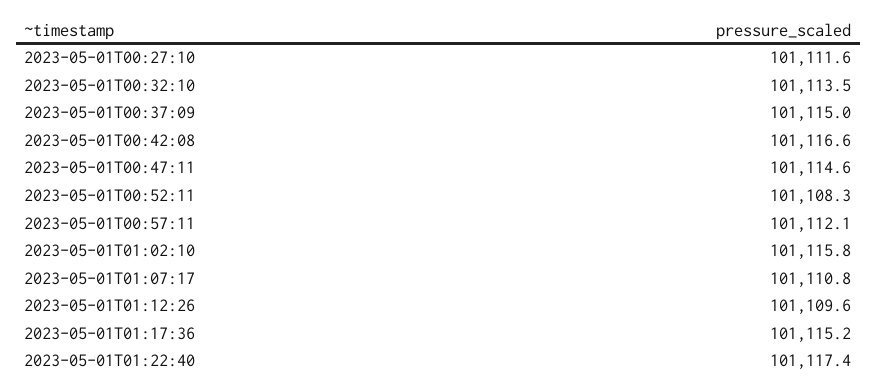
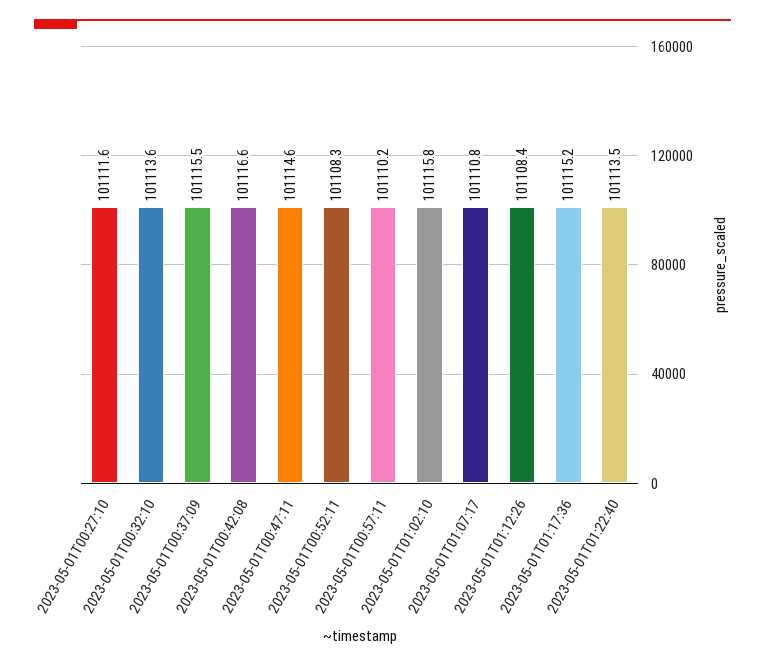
2023-05-01T00:32:10: 101113.5 -> 101113.6
2023-05-01T00:37:09: 101115 -> 101115.5
2023-05-01T00:57:11: 101112.1 -> 101110.2
2023-05-01T01:12:26: 101109.6 -> 101108.4
2023-05-01T01:22:40: 101117.4 -> 101113.5

